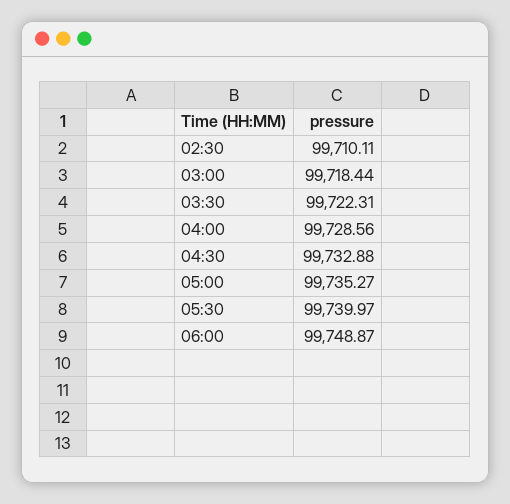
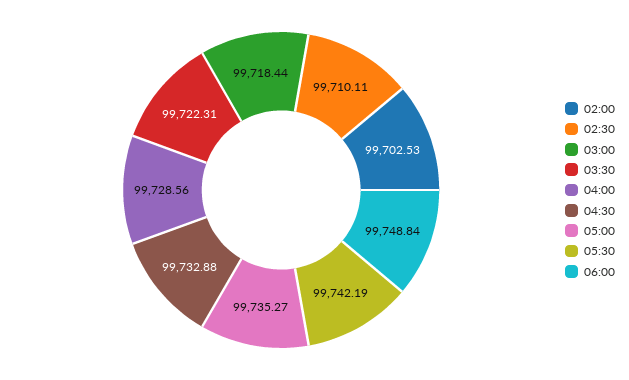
05:30: 99739.97 -> 99742.19
06:00: 99748.87 -> 99748.84
02:00: none -> 99702.53

